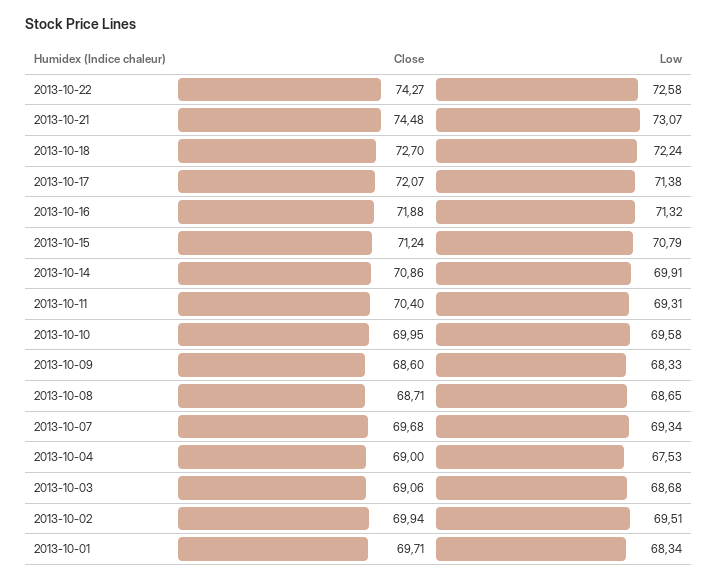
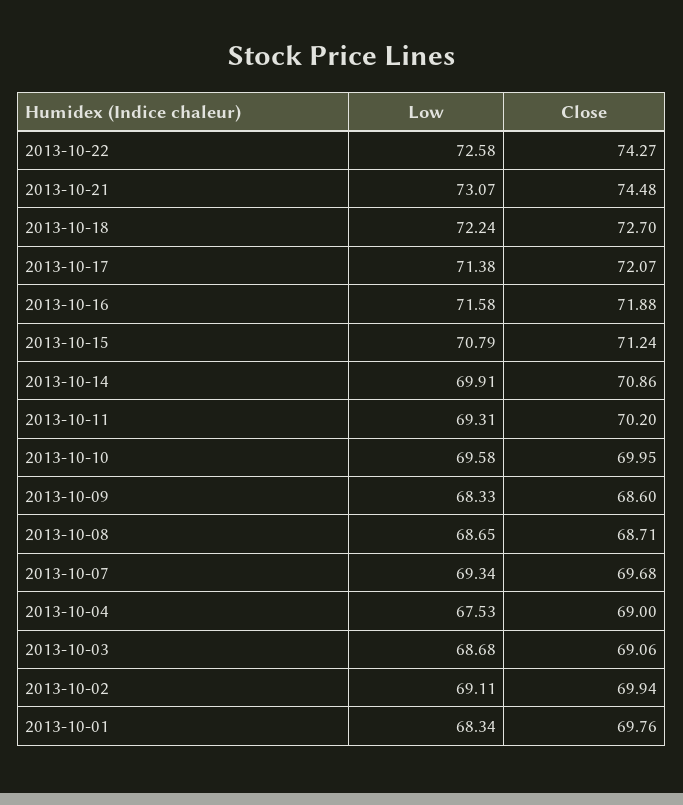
Low, 2013-10-16: 71.32 -> 71.58
Close, 2013-10-11: 70.4 -> 70.2
Low, 2013-10-02: 69.51 -> 69.11
Close, 2013-10-01: 69.71 -> 69.76

